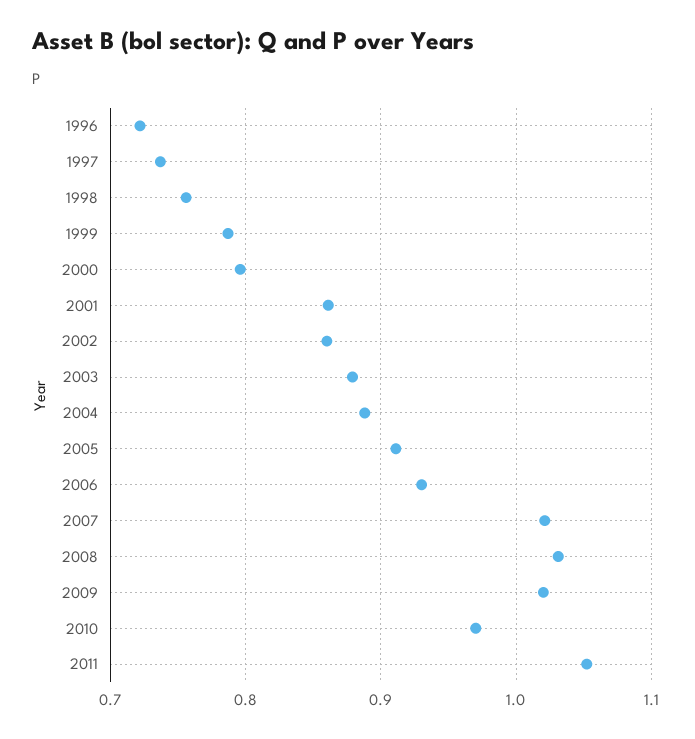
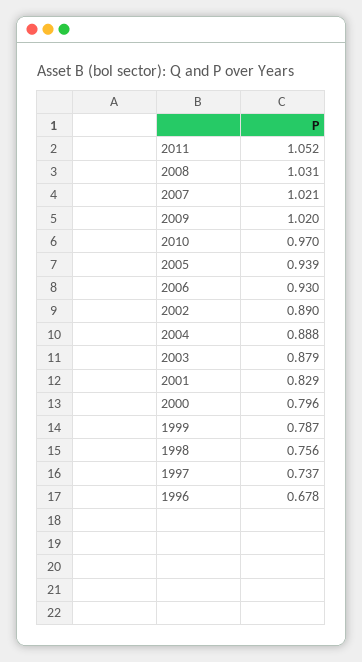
1996: 0.72 -> 0.678
2001: 0.86 -> 0.829
2002: 0.86 -> 0.89
2005: 0.91 -> 0.939

